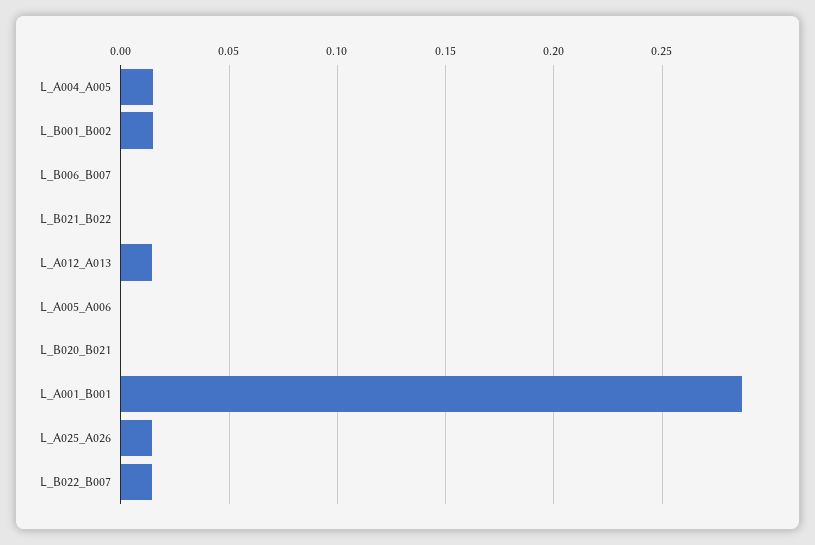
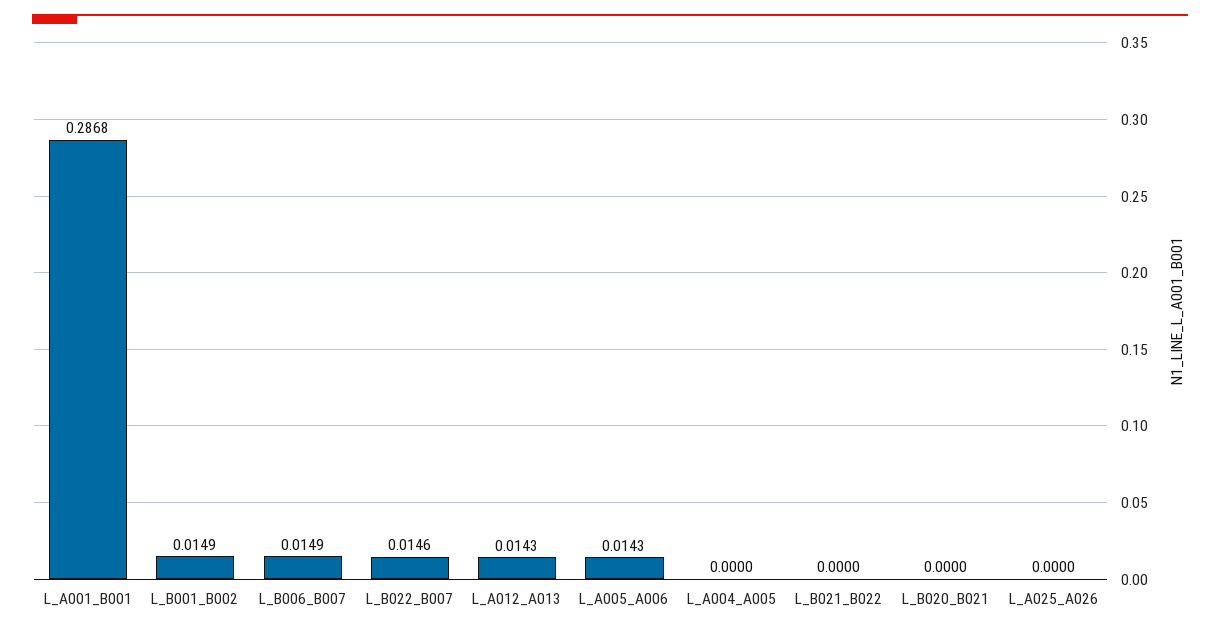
L_A004_A005: 0.015 -> 0
L_B006_B007: 0 -> 0.0149
L_A005_A006: 0 -> 0.0143
L_A025_A026: 0.015 -> 0

